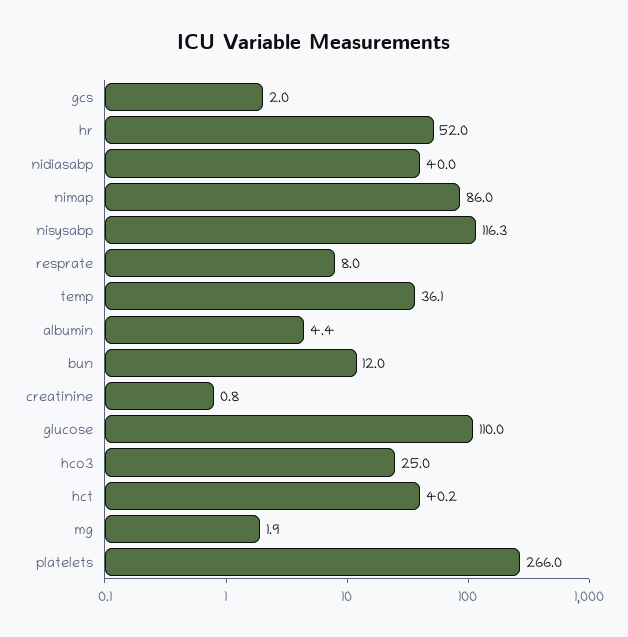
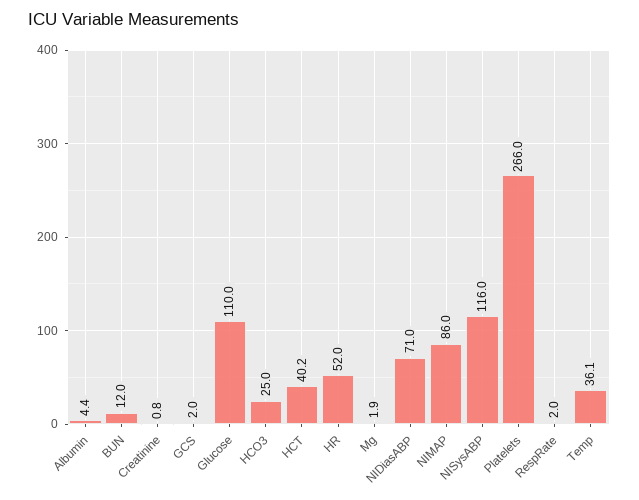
nidiasabp: 40 -> 71
nisysabp: 116.3 -> 116
resprate: 8 -> 2

